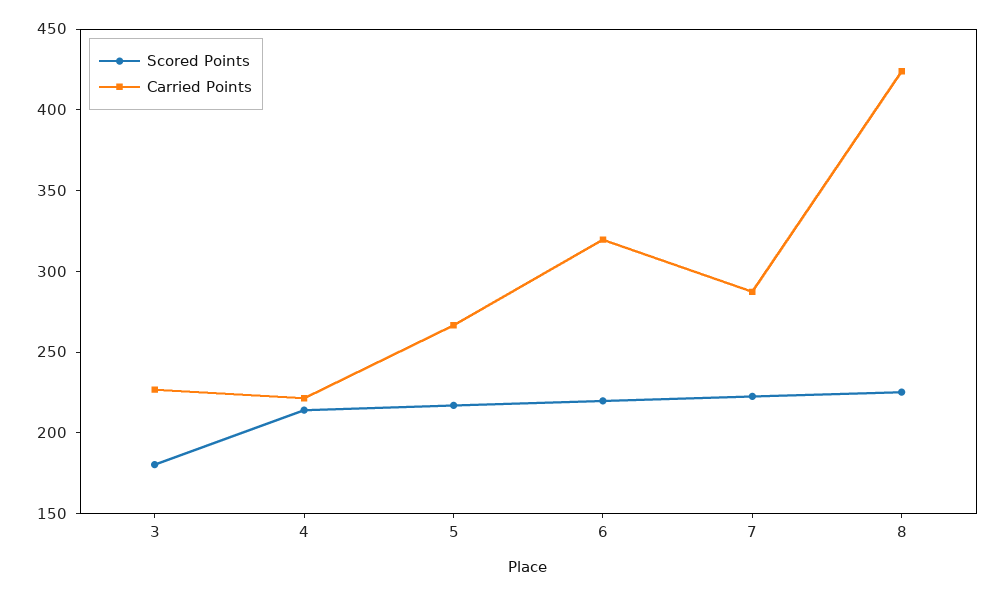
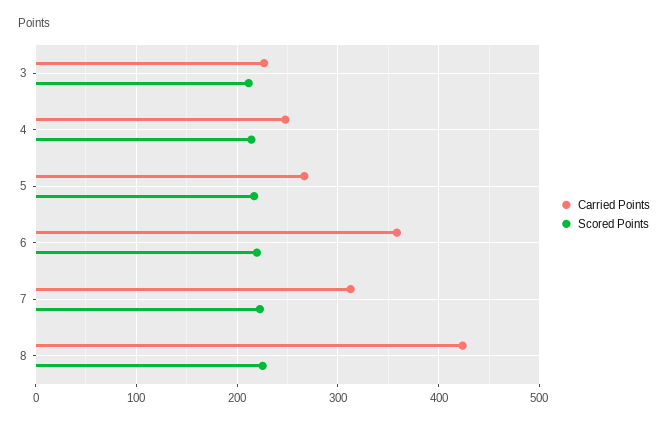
Scored Points, 3: 180 -> 210
Carried Points, 4: 220 -> 250
Carried Points, 6: 320 -> 360
Carried Points, 7: 290 -> 310

